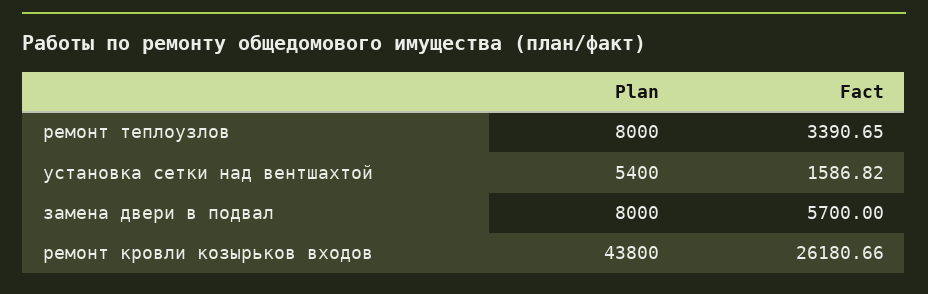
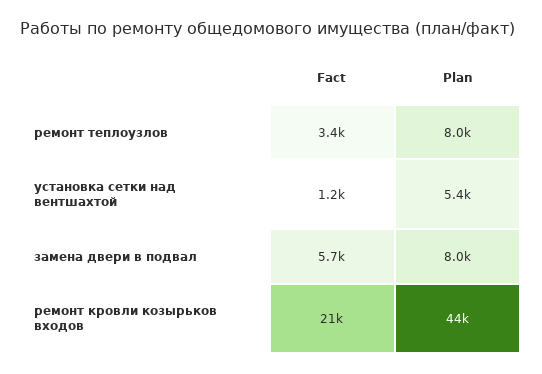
Fact, установка сетки над вентшахтой: 1586.82 -> 1200
Fact, ремонт кровли козырьков входов: 26180.66 -> 21000

